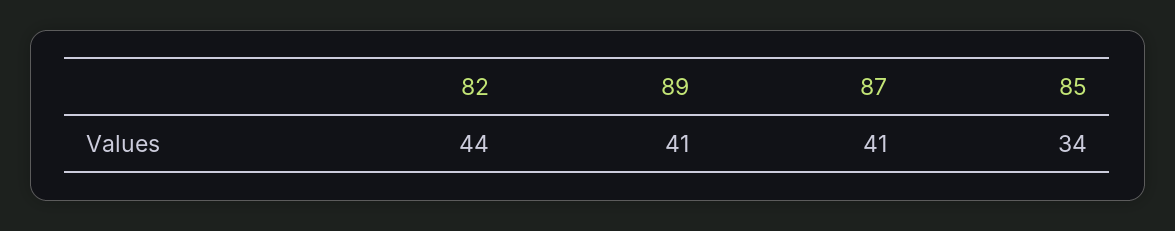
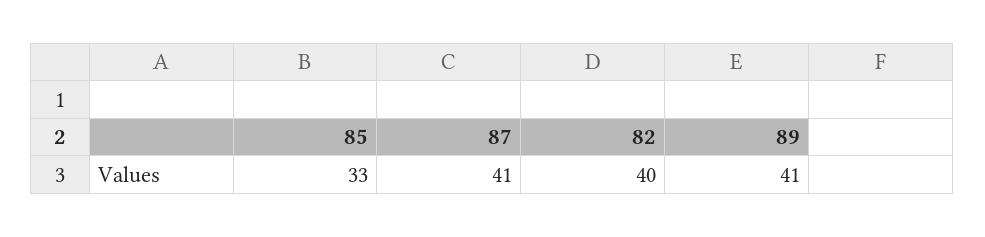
82: 44 -> 40
85: 34 -> 33

